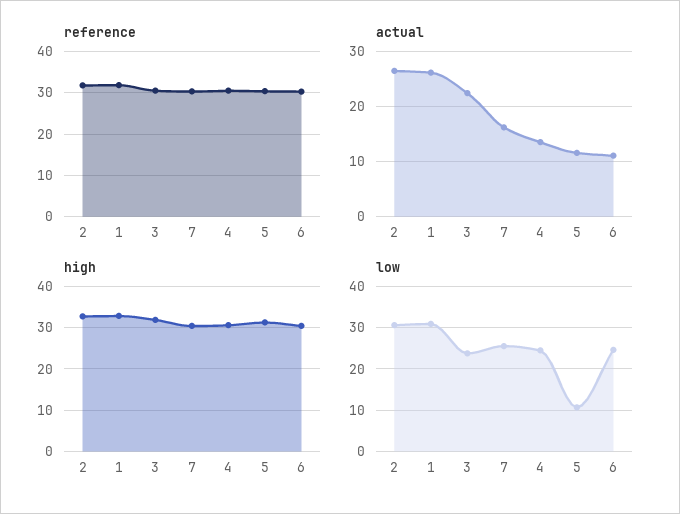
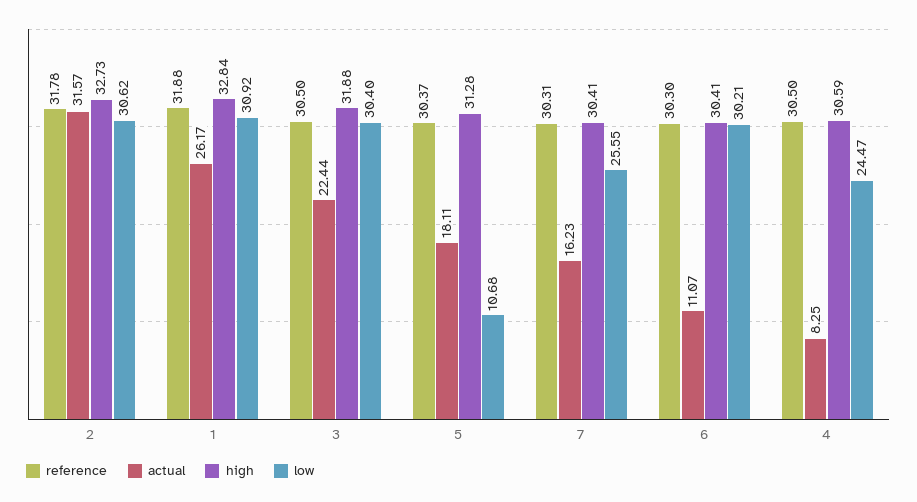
actual, 2: 26 -> 31.57
actual, 4: 14 -> 8.25
actual, 5: 12 -> 18.11
low, 3: 24 -> 30.4
low, 6: 24 -> 30.21

